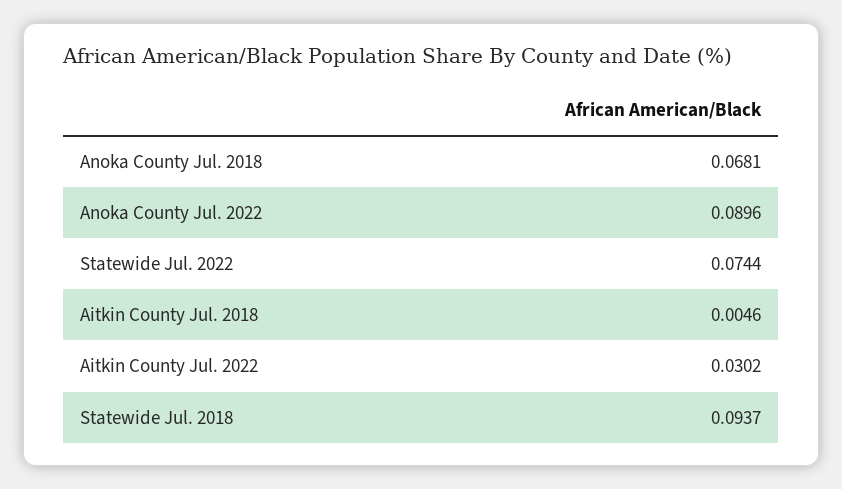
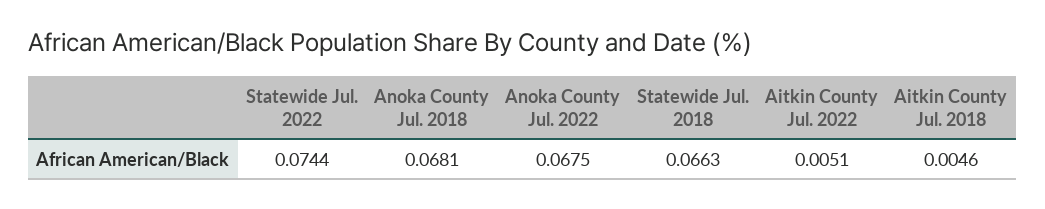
Anoka County Jul. 2022: 0.0896 -> 0.0675
Aitkin County Jul. 2022: 0.0302 -> 0.0051
Statewide Jul. 2018: 0.0937 -> 0.0663

